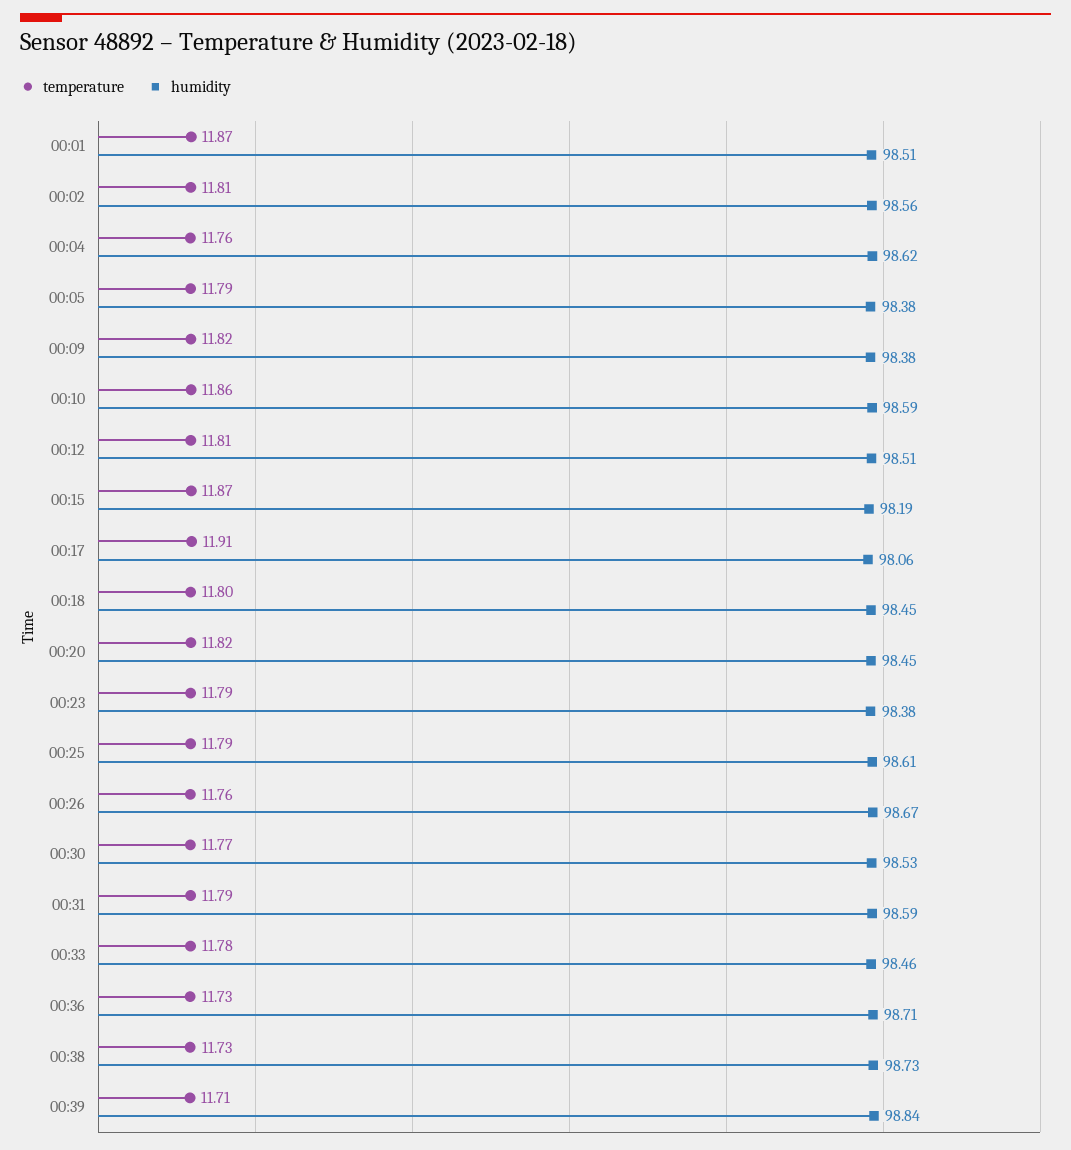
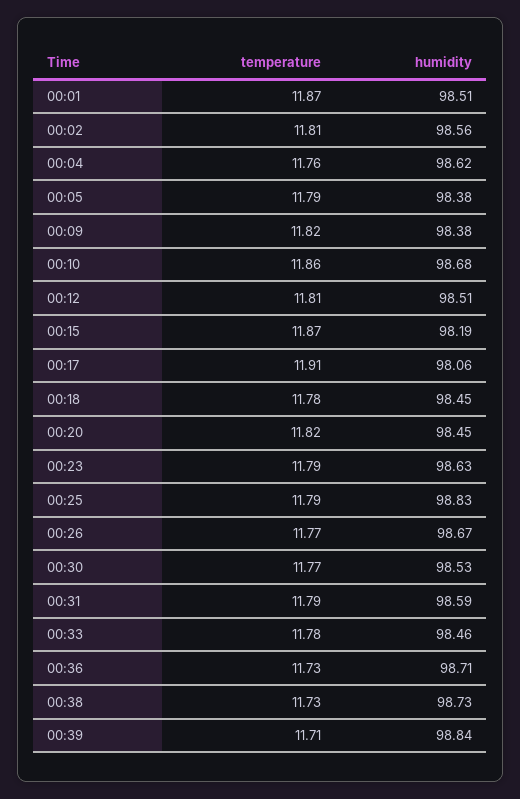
humidity, 00:10: 98.59 -> 98.68
temperature, 00:18: 11.8 -> 11.78
humidity, 00:23: 98.38 -> 98.63
humidity, 00:25: 98.61 -> 98.83
temperature, 00:26: 11.76 -> 11.77

